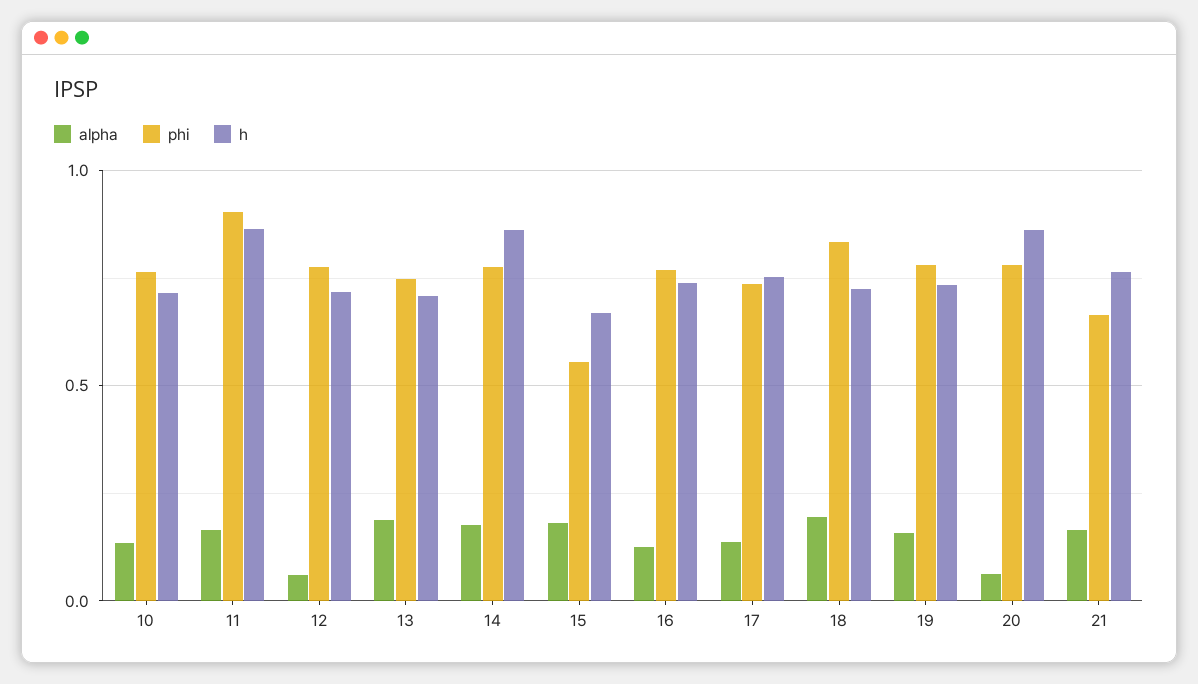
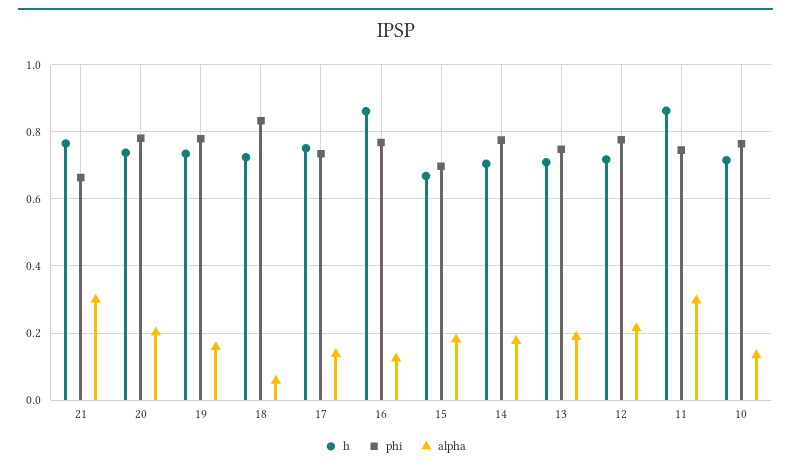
alpha, 11: 0.15 -> 0.3
phi, 11: 0.9 -> 0.74
alpha, 12: 0.05 -> 0.22
h, 14: 0.85 -> 0.7
phi, 15: 0.55 -> 0.7
h, 16: 0.75 -> 0.86
alpha, 18: 0.2 -> 0.06
alpha, 20: 0.05 -> 0.2
h, 20: 0.85 -> 0.74
alpha, 21: 0.15 -> 0.3

